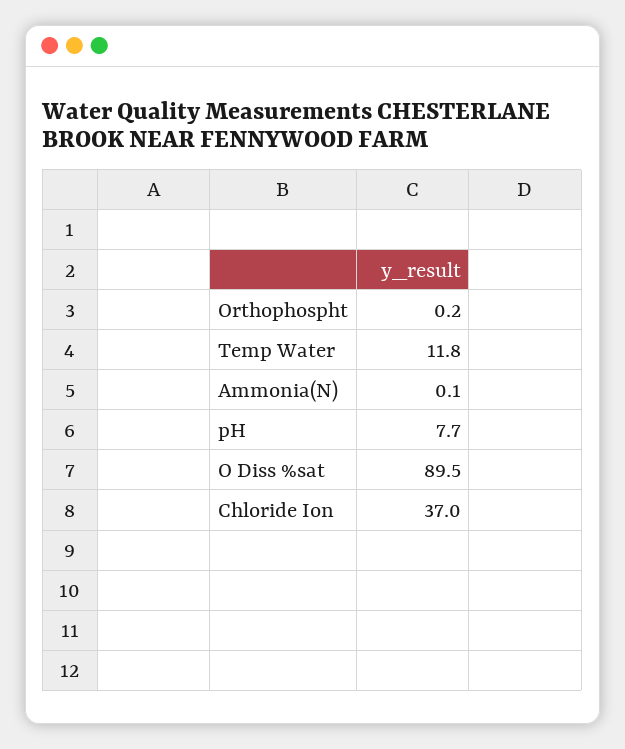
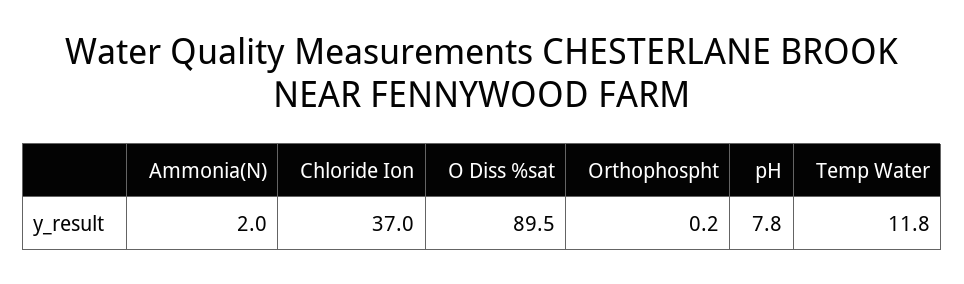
Ammonia(N): 0.1 -> 2
pH: 7.7 -> 7.8

